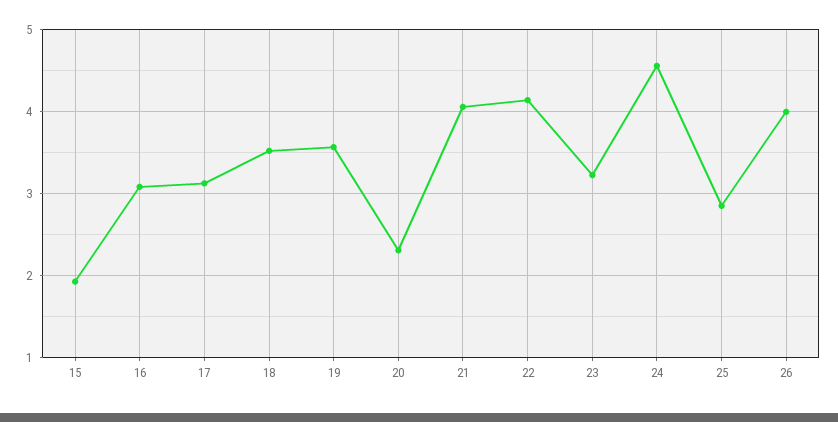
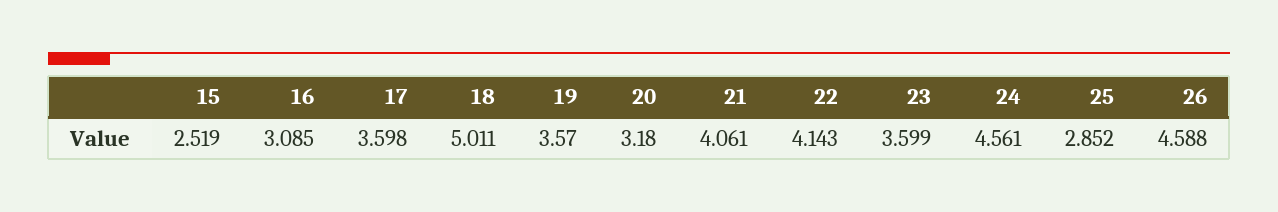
15: 1.9 -> 2.519
17: 3.1 -> 3.598
18: 3.5 -> 5.011
20: 2.3 -> 3.18
23: 3.2 -> 3.599
26: 4 -> 4.588

